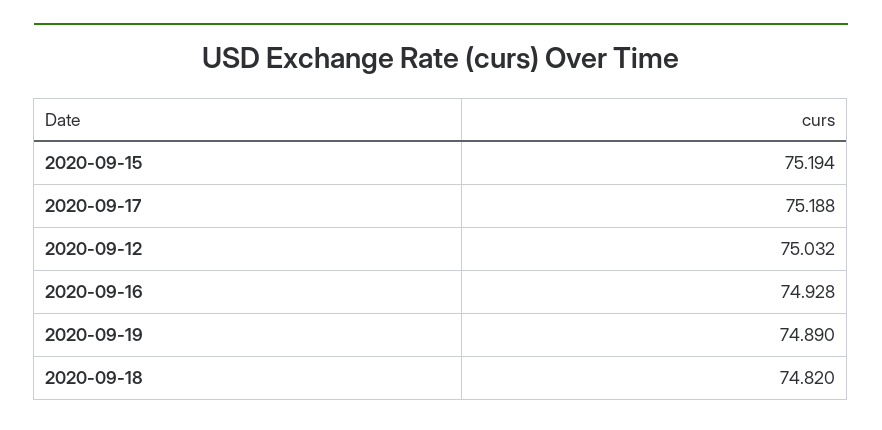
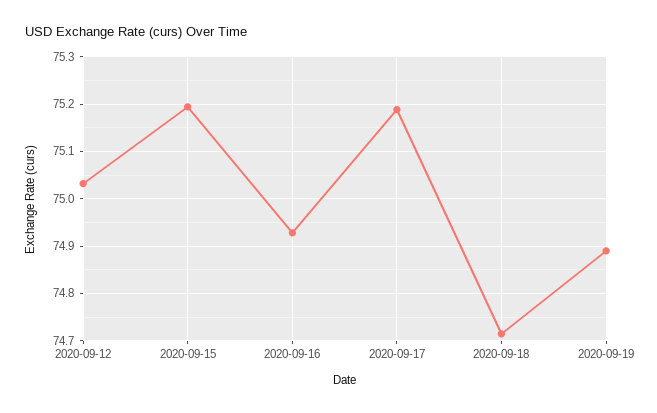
2020-09-18: 74.82 -> 74.72

